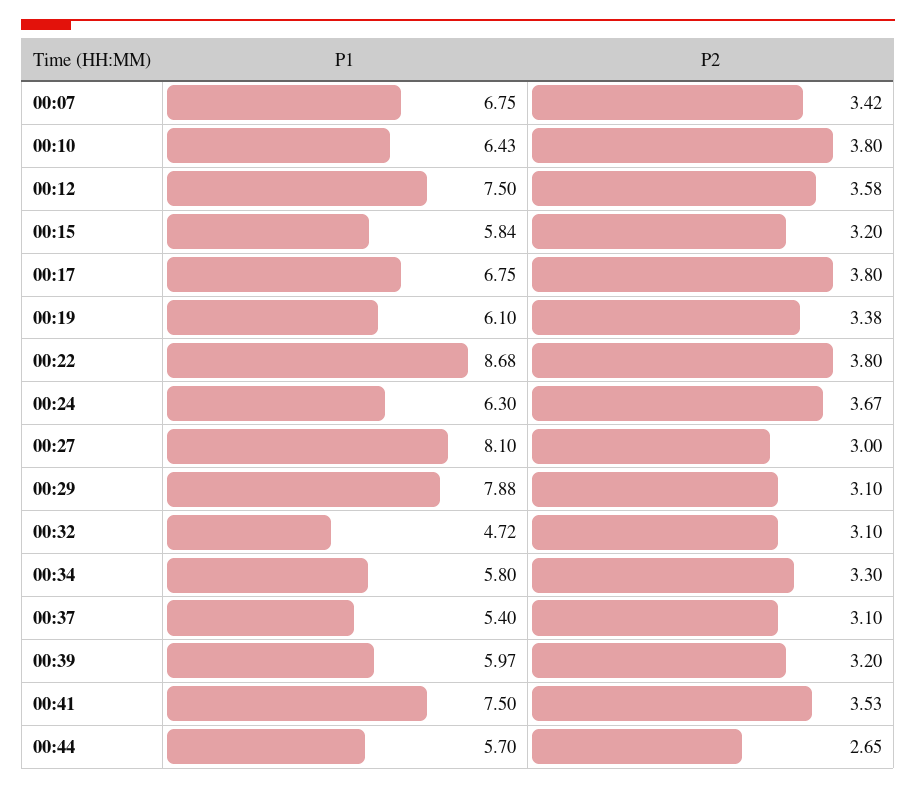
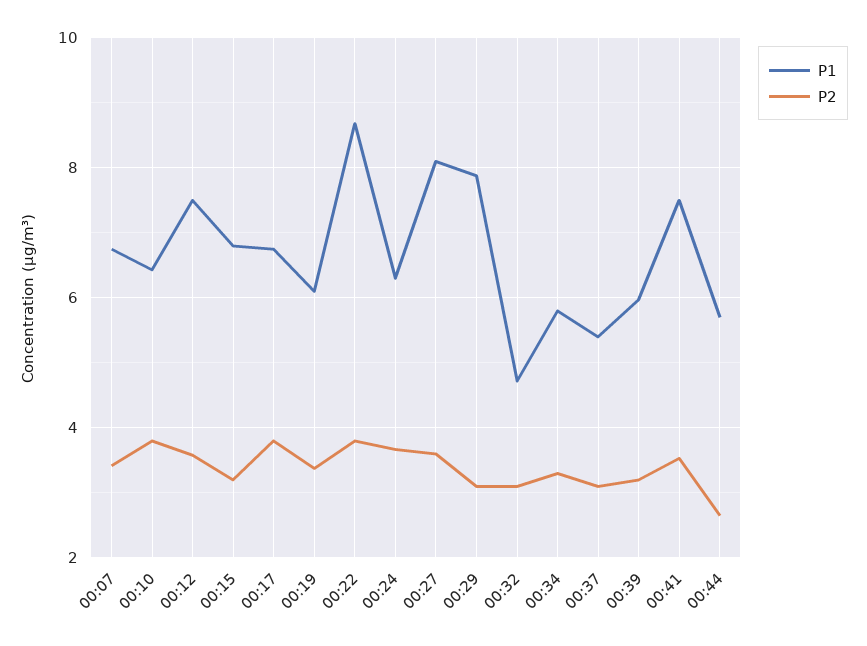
P1, 00:15: 5.84 -> 6.8
P2, 00:27: 3 -> 3.6

